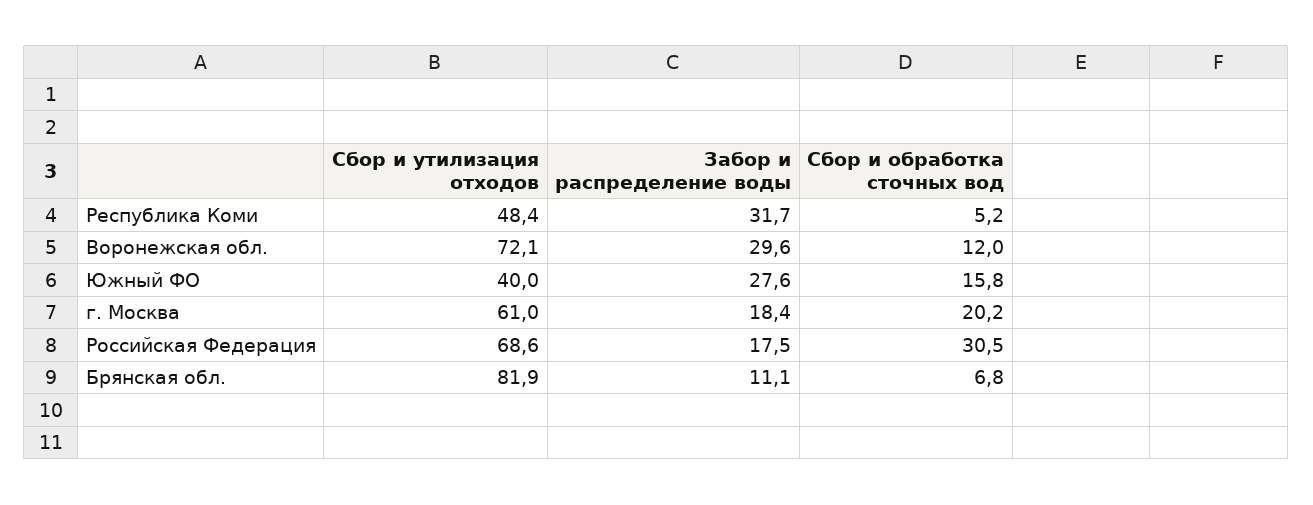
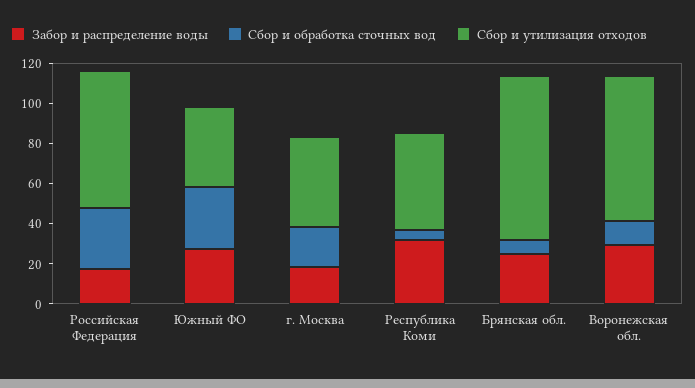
Сбор и обработка сточных вод, Южный ФО: 15.8 -> 30
Сбор и утилизация отходов, г. Москва: 61 -> 45
Забор и распределение воды, Брянская обл.: 11.1 -> 25

